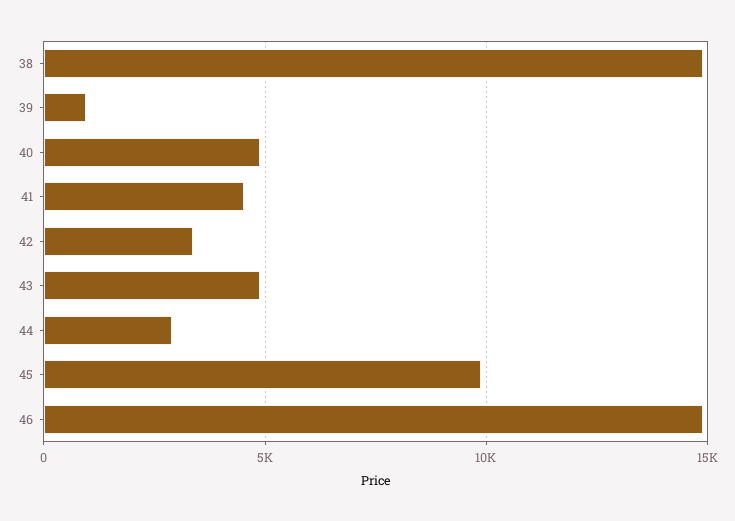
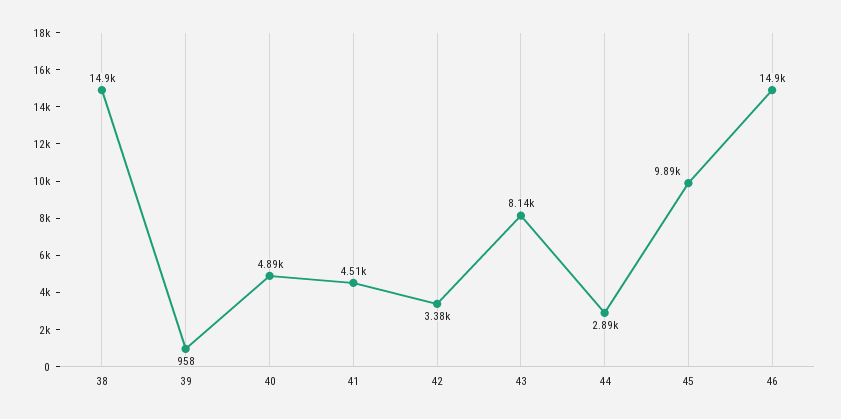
43: 5000 -> 8140

